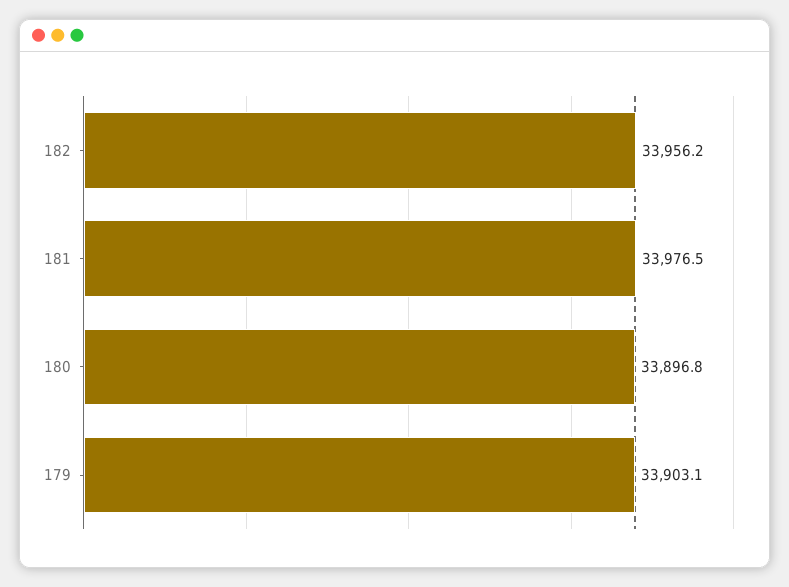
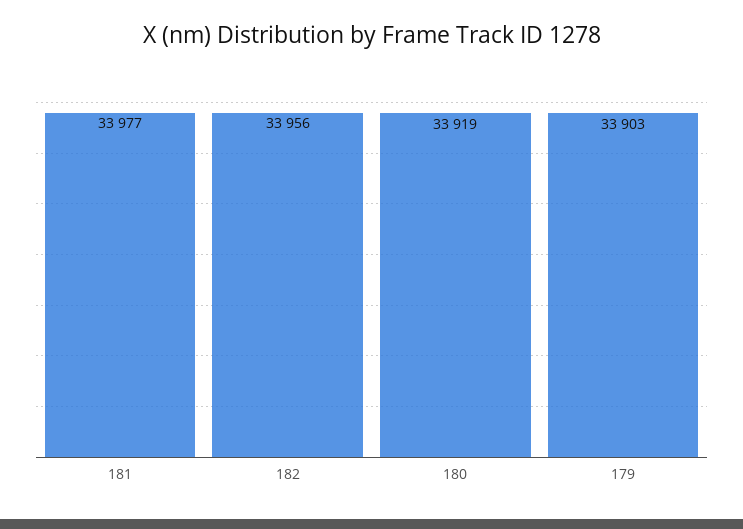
180: 33896.8 -> 33919

